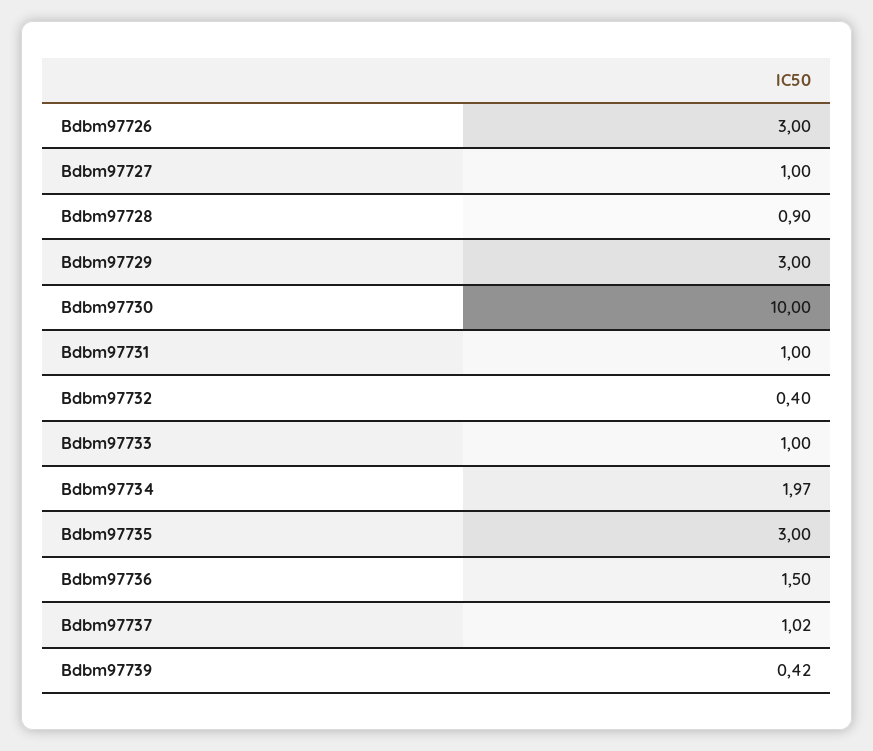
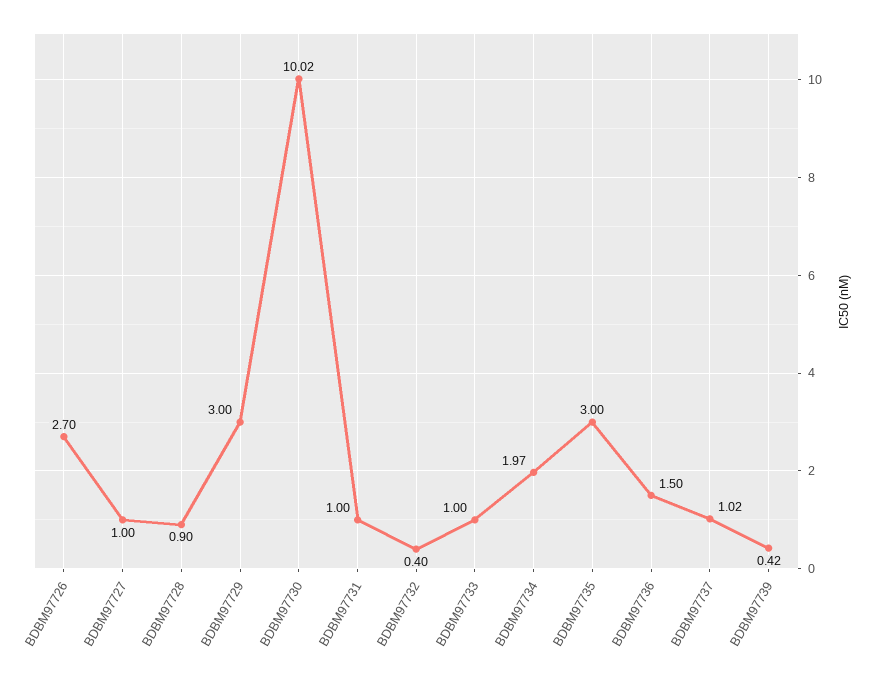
Bdbm97726: 3 -> 2.7
Bdbm97730: 10 -> 10.02

